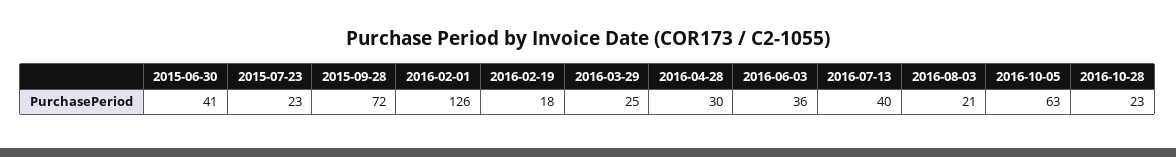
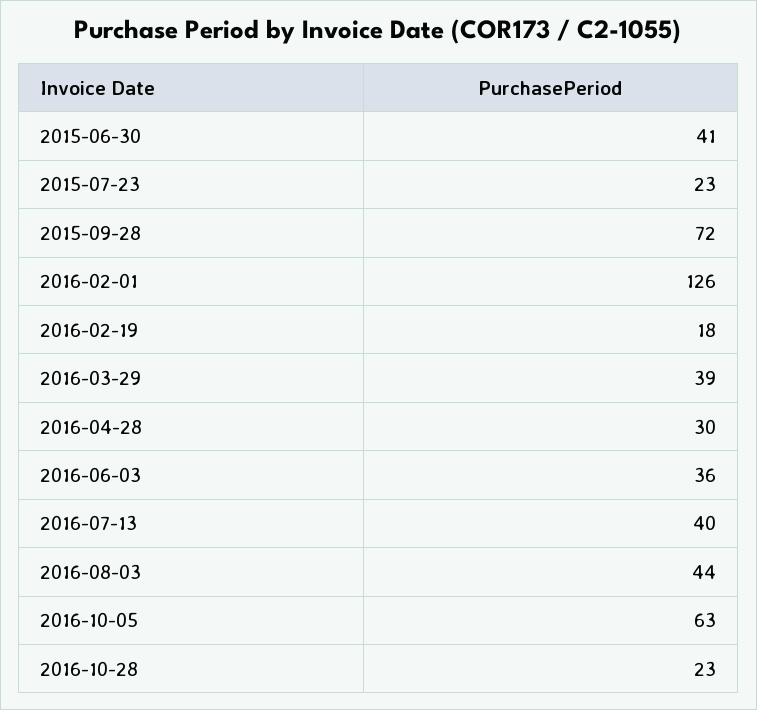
2016-03-29: 25 -> 39
2016-08-03: 21 -> 44

